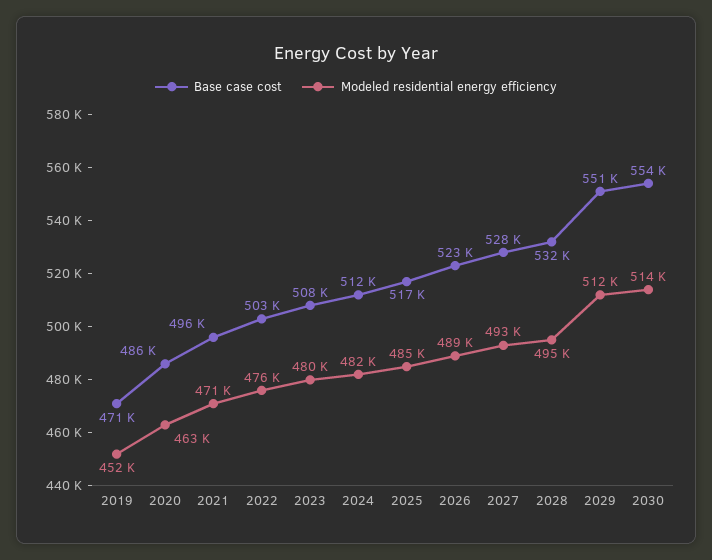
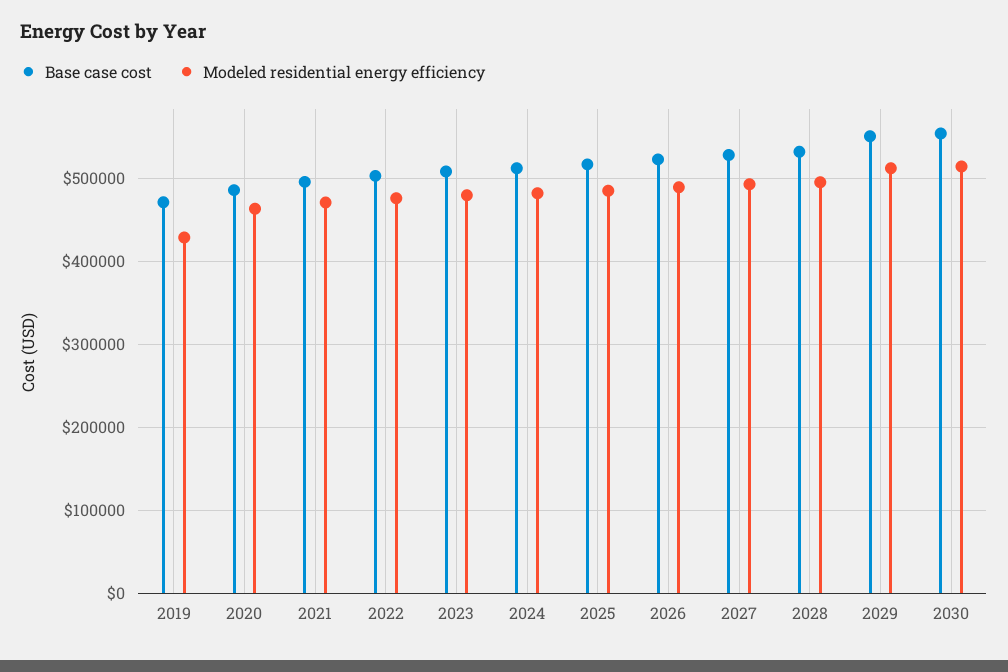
Modeled residential energy efficiency, 2019: 452000 -> 430000

